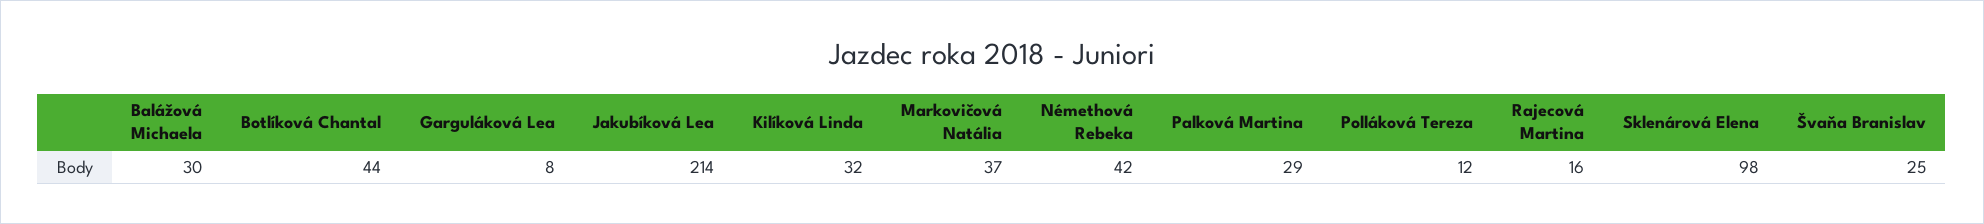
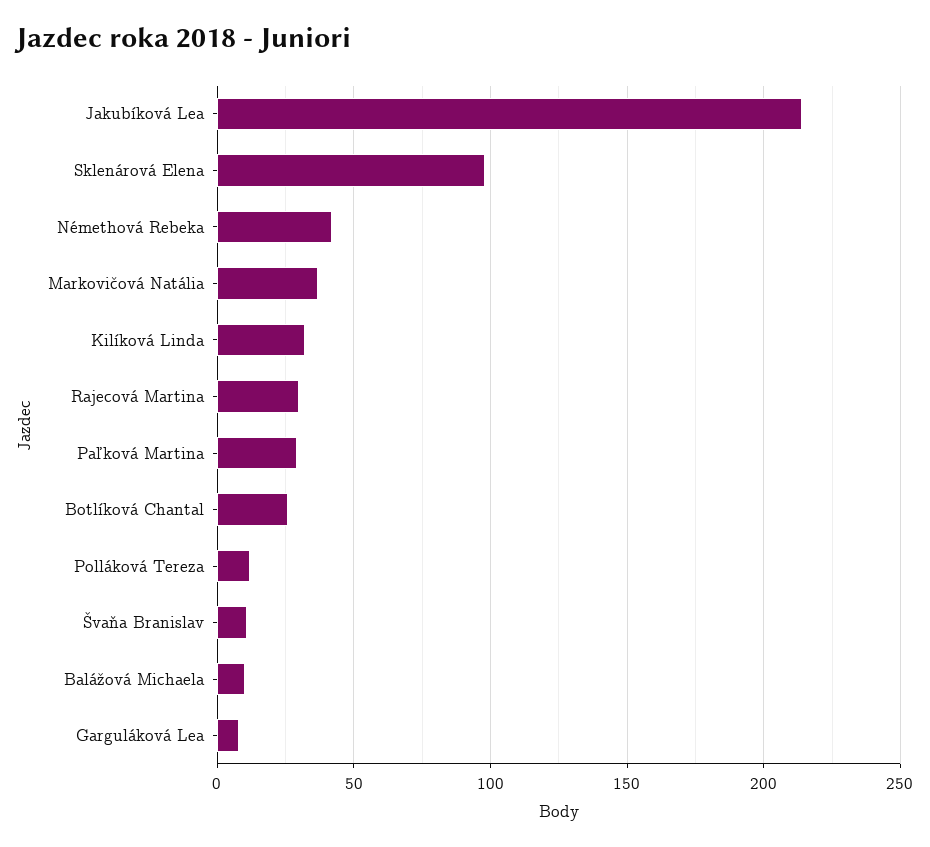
Balážová Michaela: 30 -> 10
Botlíková Chantal: 44 -> 25
Rajecová Martina: 16 -> 30
Švaňa Branislav: 25 -> 10

